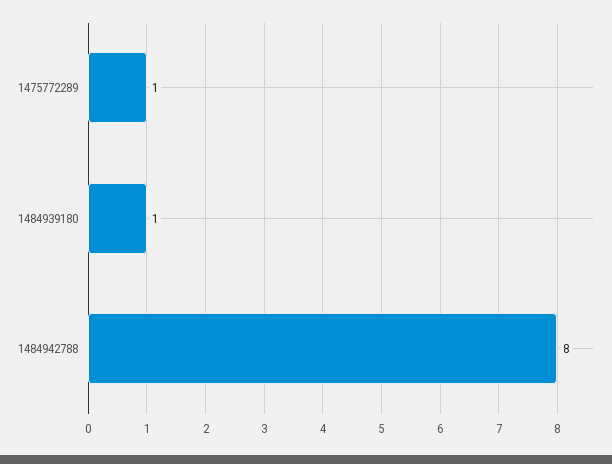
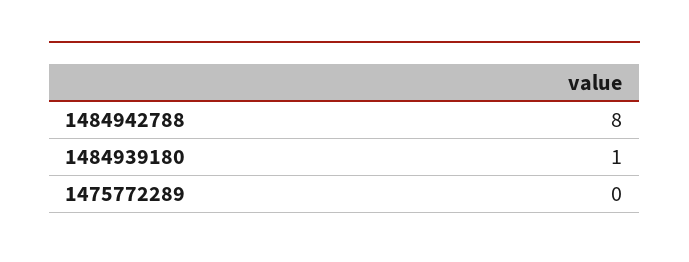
1475772289: 1 -> 0

